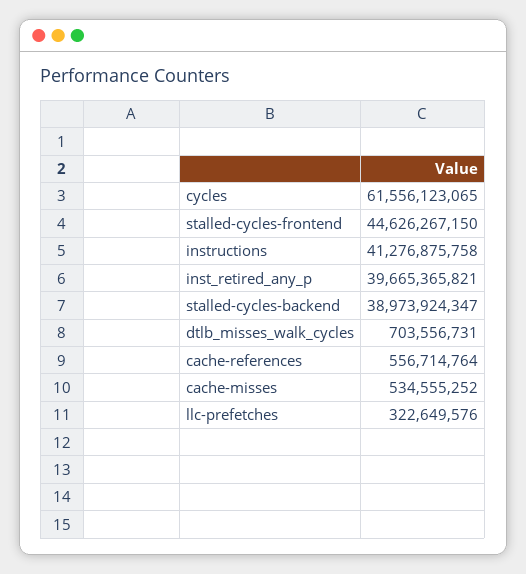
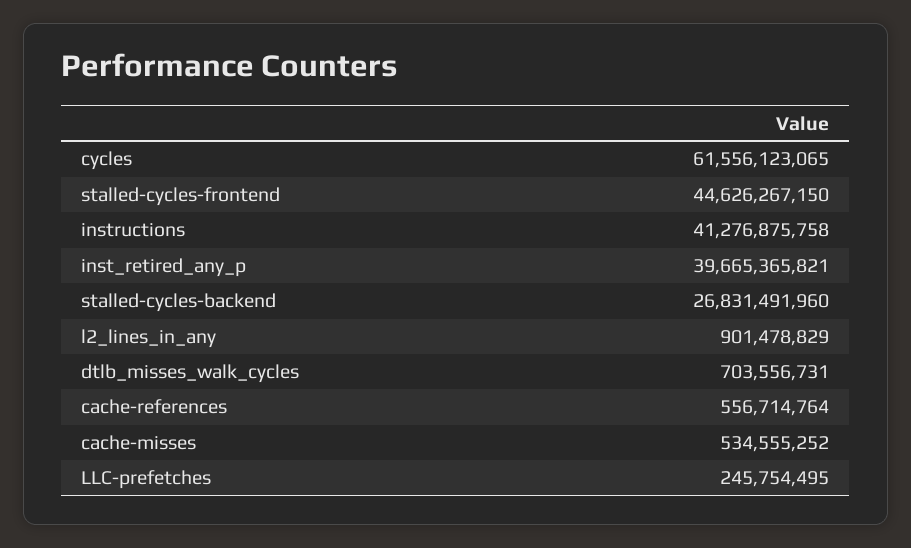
stalled-cycles-backend: 38973924347 -> 26831491960
llc-prefetches: 322649576 -> 245754495
l2_lines_in_any: none -> 901478829

